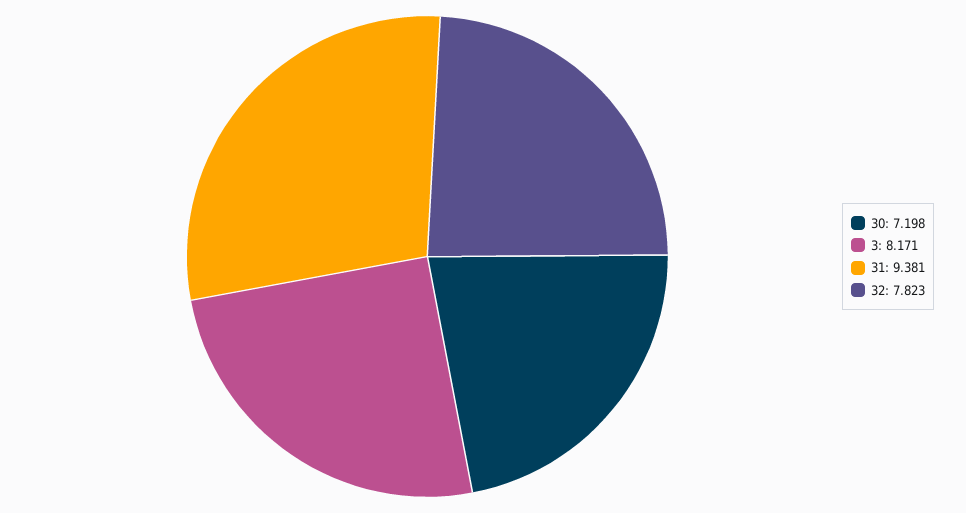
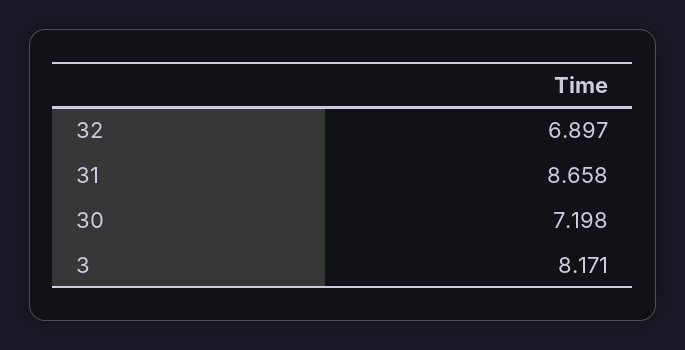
31: 9.381 -> 8.658
32: 7.823 -> 6.897

